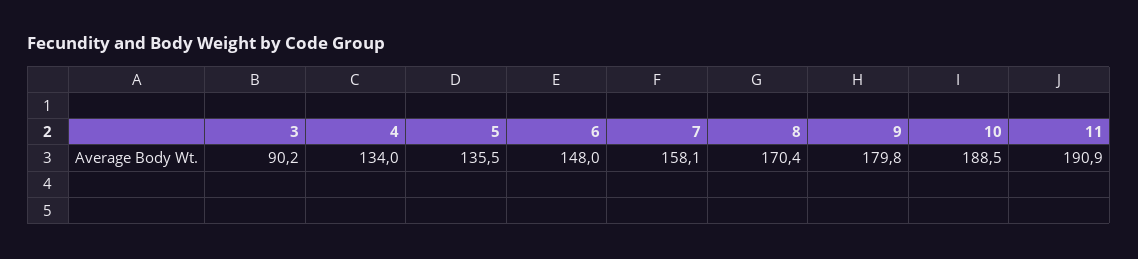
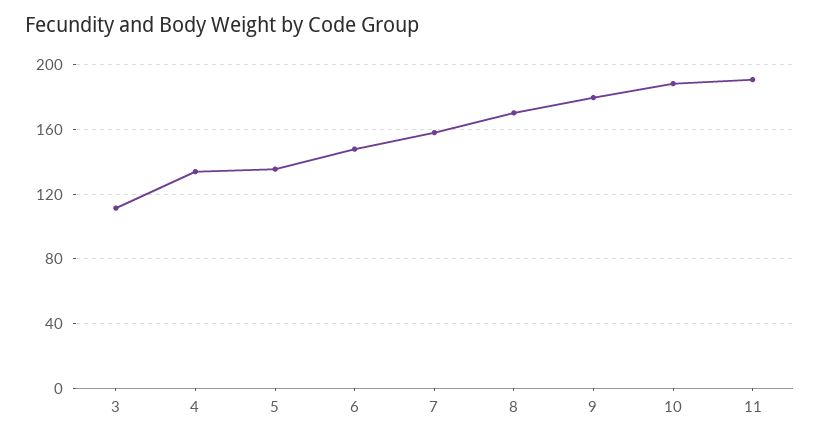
3: 90.2 -> 110

